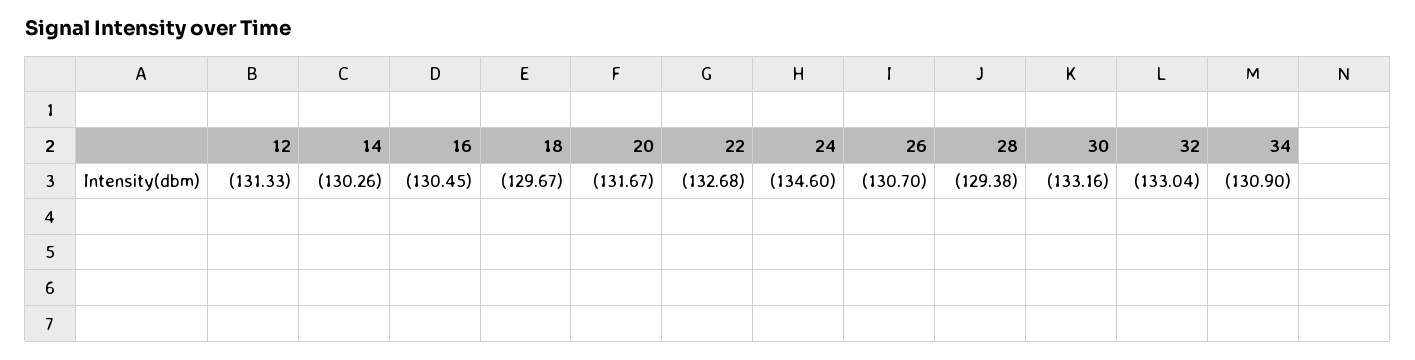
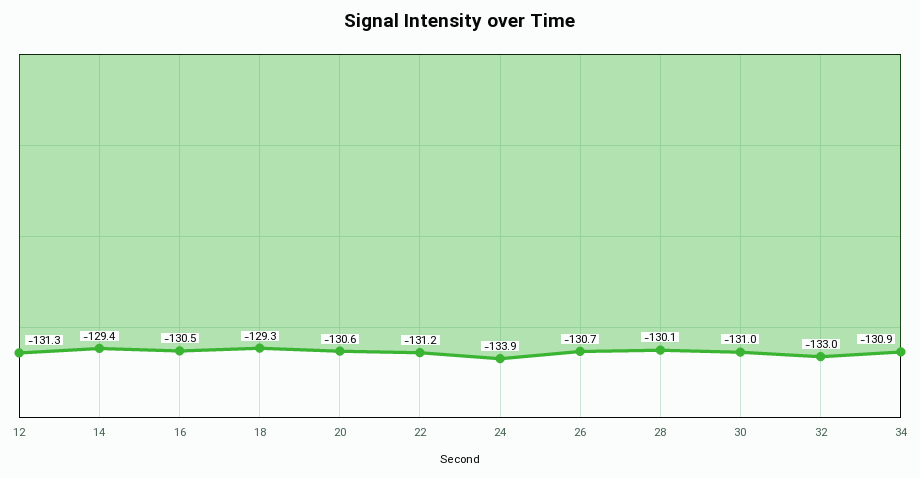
14: -130.26 -> -129.4
18: -129.67 -> -129.3
20: -131.67 -> -130.6
22: -132.68 -> -131.2
24: -134.6 -> -133.9
28: -129.38 -> -130.1
30: -133.16 -> -131

